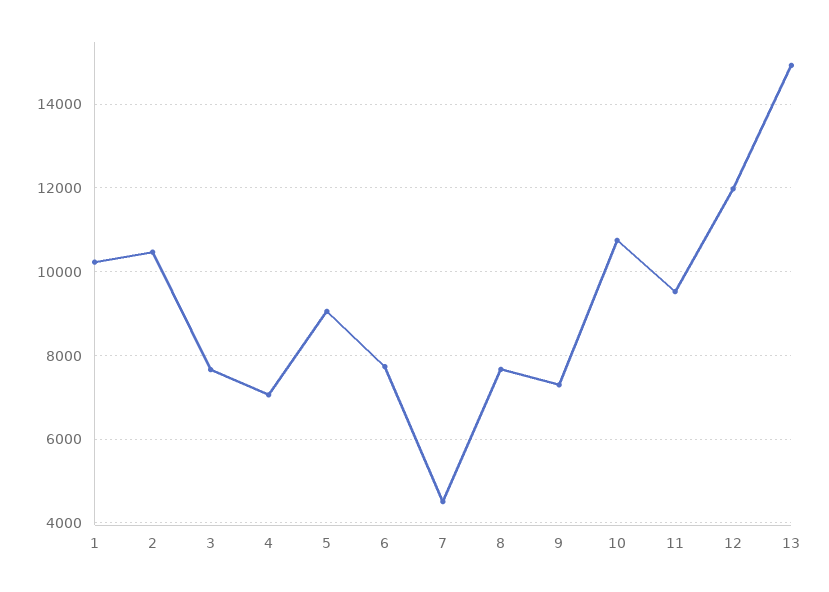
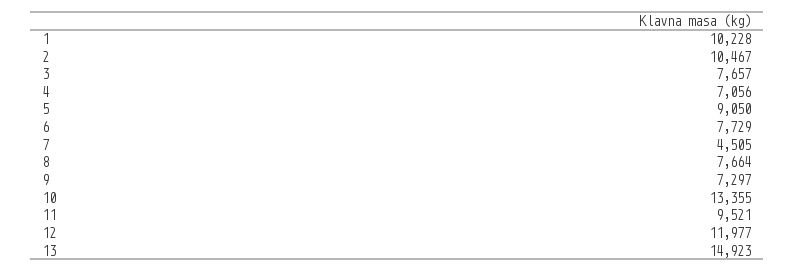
10: 10800 -> 13355

